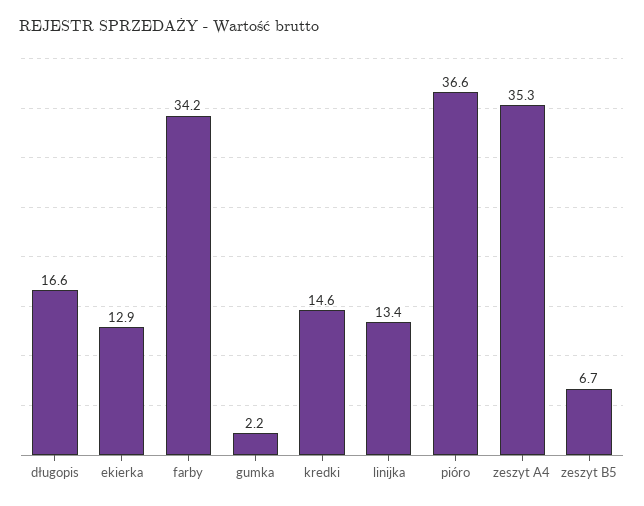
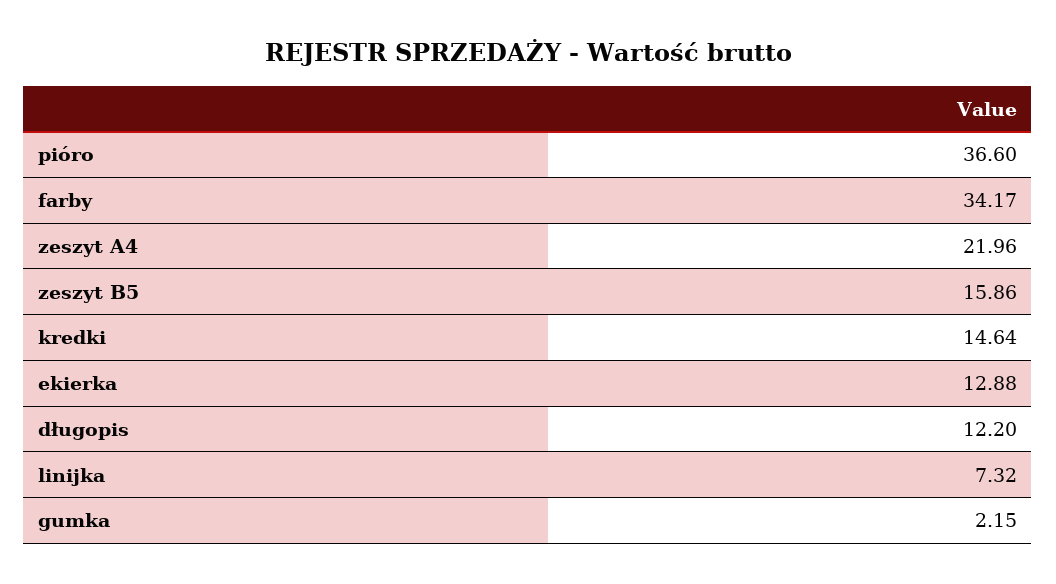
długopis: 16.6 -> 12.2
linijka: 13.4 -> 7.32
zeszyt A4: 35.3 -> 21.96
zeszyt B5: 6.7 -> 15.86

